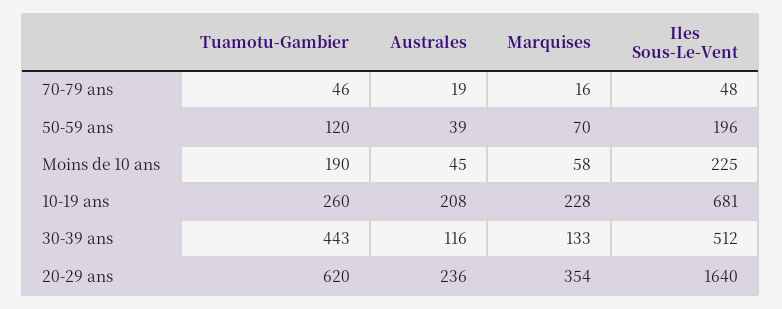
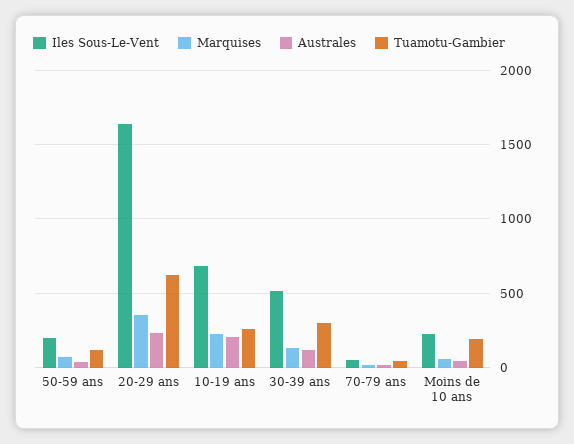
Tuamotu-Gambier, 30-39 ans: 443 -> 300

